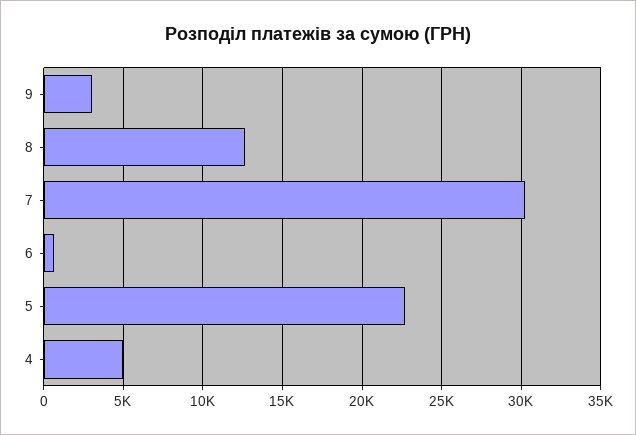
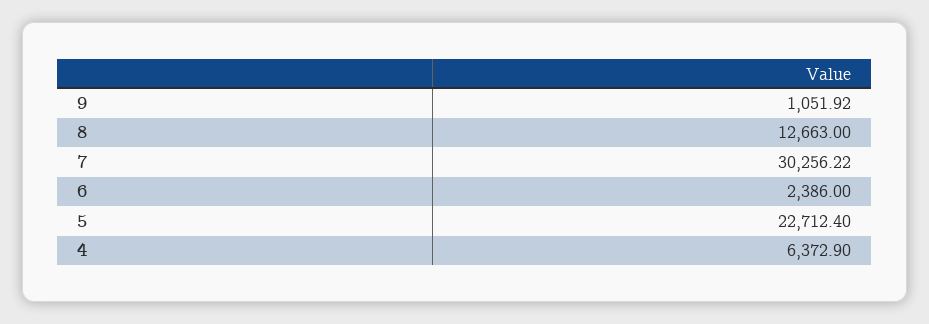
9: 3000 -> 1051.92
6: 500 -> 2386
4: 5000 -> 6372.9

